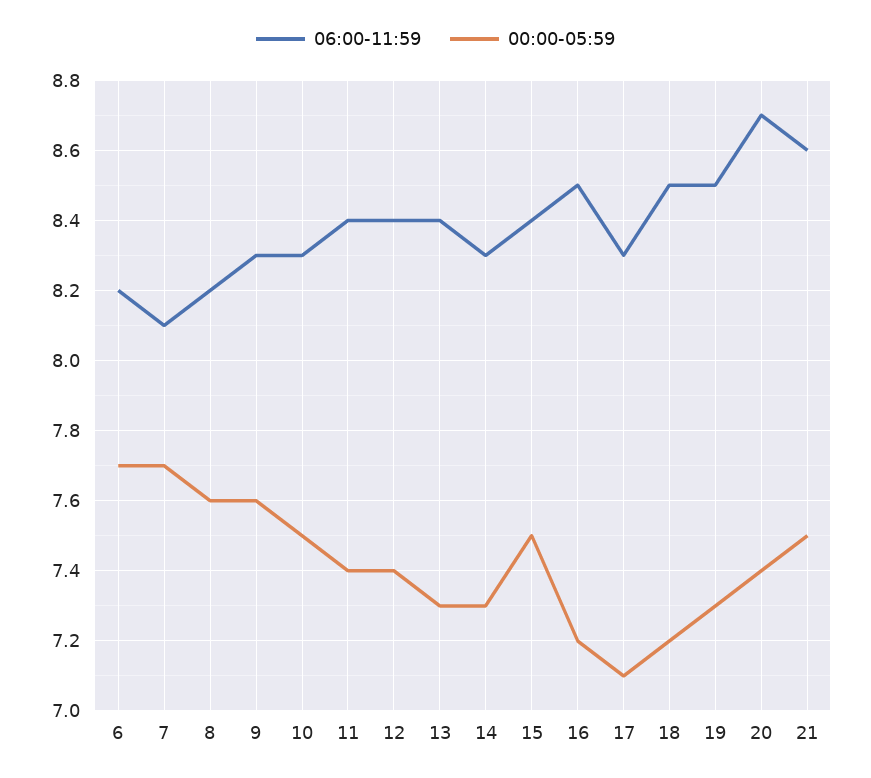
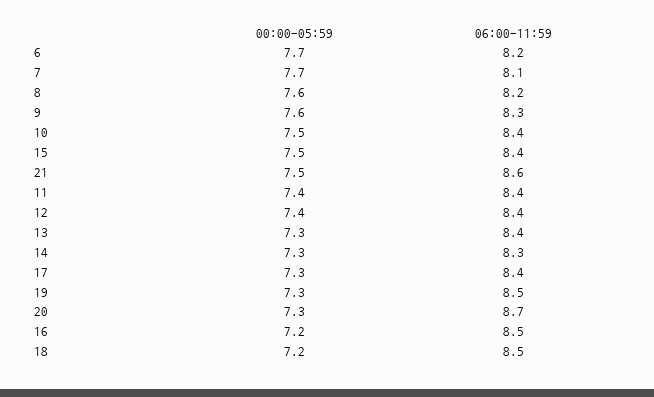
06:00-11:59, 10: 8.3 -> 8.4
06:00-11:59, 17: 8.3 -> 8.4
00:00-05:59, 17: 7.1 -> 7.3
00:00-05:59, 20: 7.4 -> 7.3

